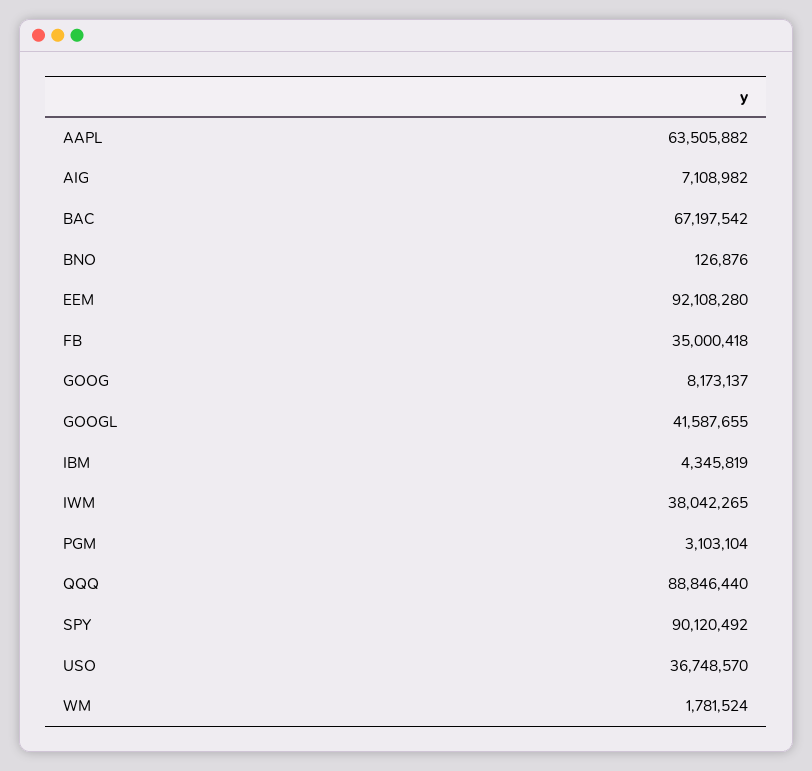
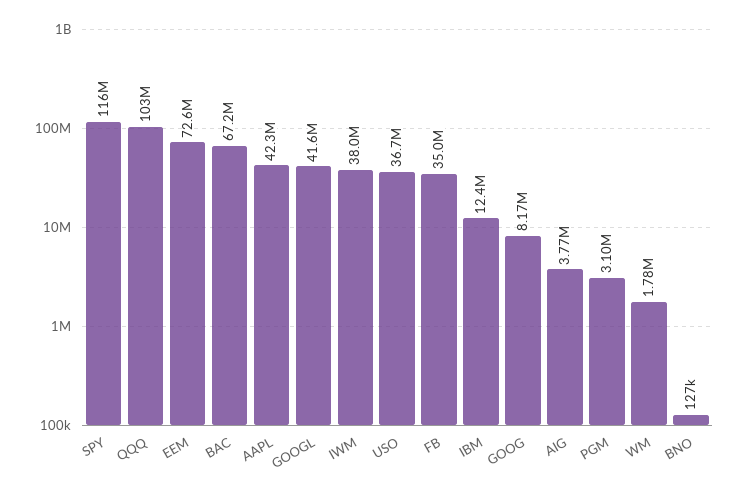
AAPL: 63505882 -> 42300000
AIG: 7108982 -> 3770000
EEM: 92108280 -> 72600000
IBM: 4345819 -> 12400000
QQQ: 88846440 -> 103000000
SPY: 90120492 -> 116000000

